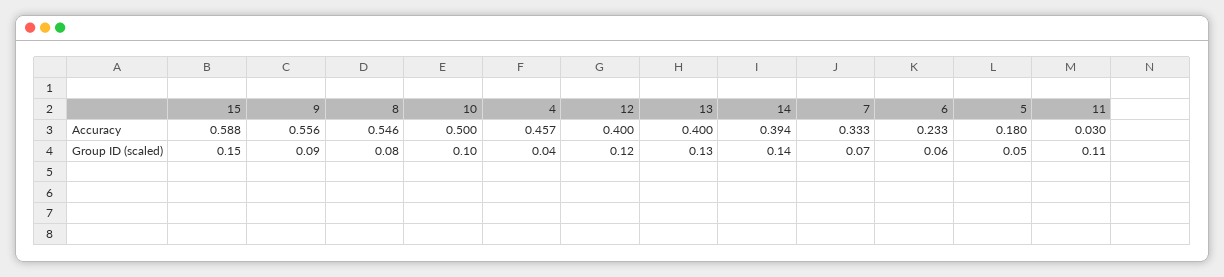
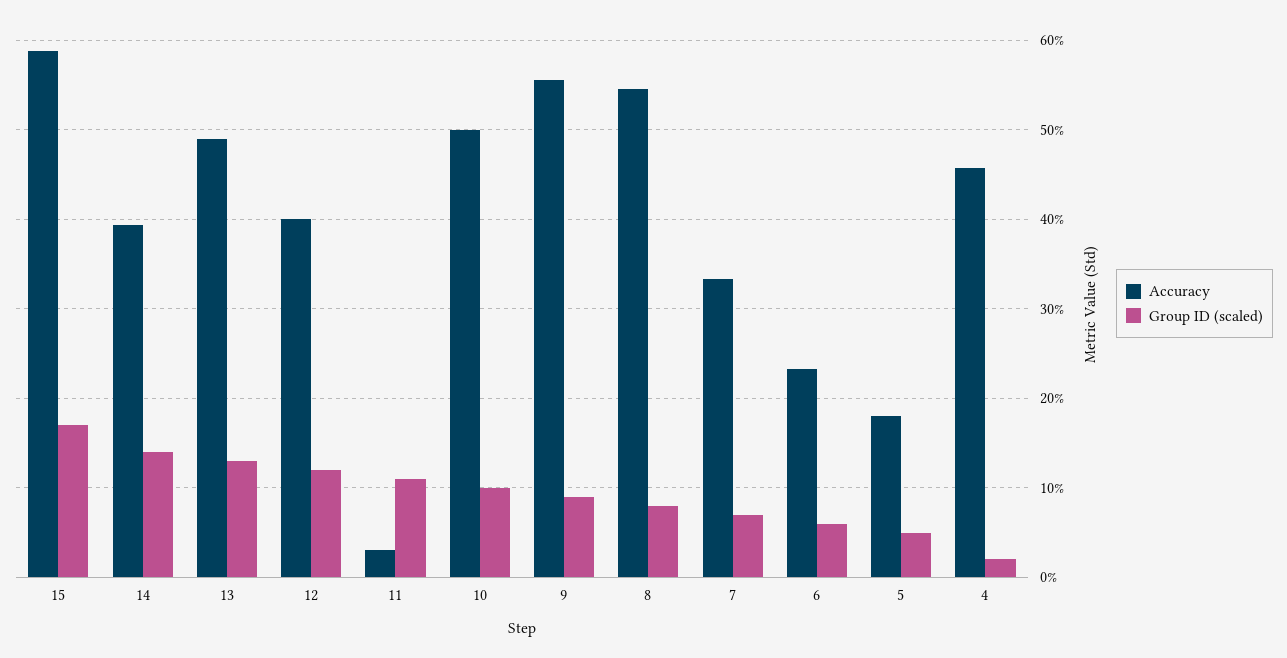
Accuracy, 13: 0.4 -> 0.49
Group ID (scaled), 15: 0.15 -> 0.17
Group ID (scaled), 4: 0.04 -> 0.02

